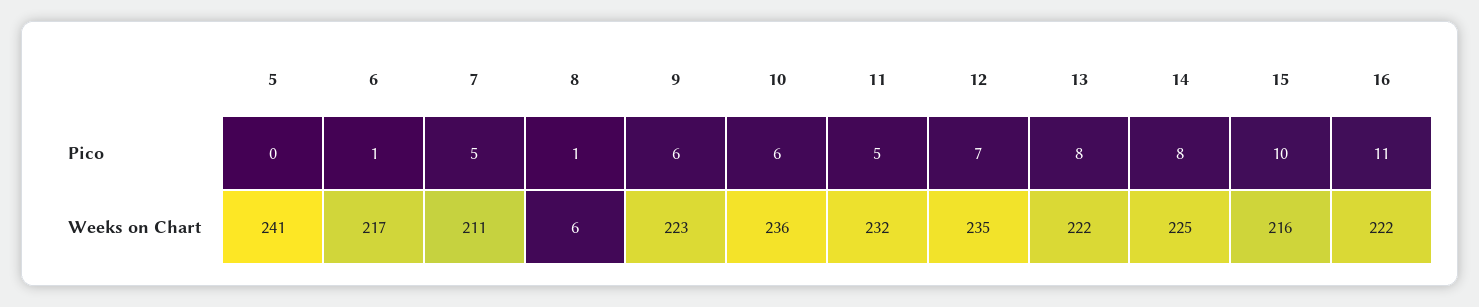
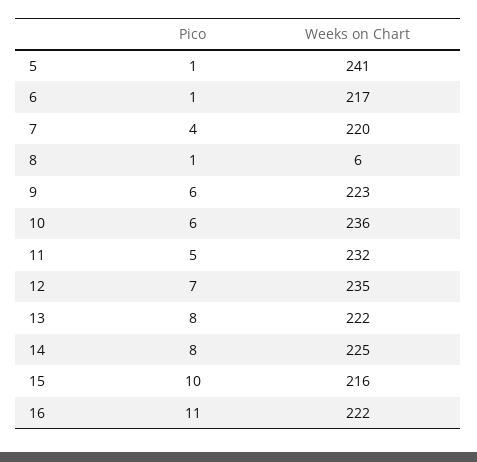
5, Pico: 0 -> 1
7, Pico: 5 -> 4
7, Weeks on Chart: 211 -> 220

